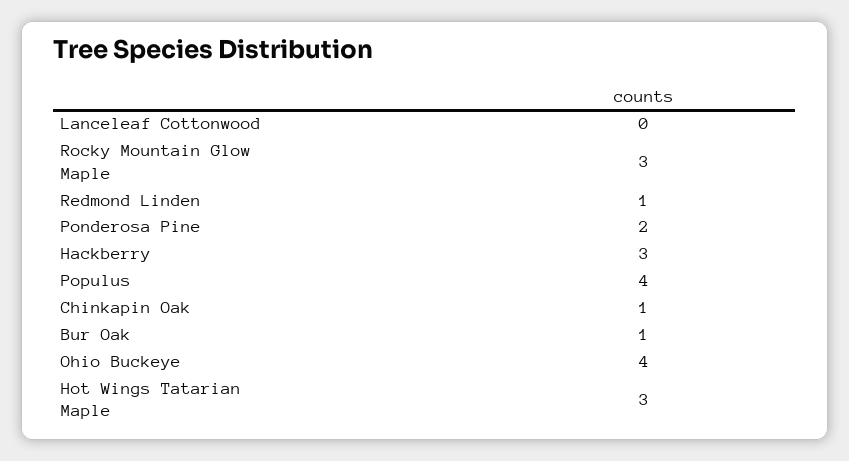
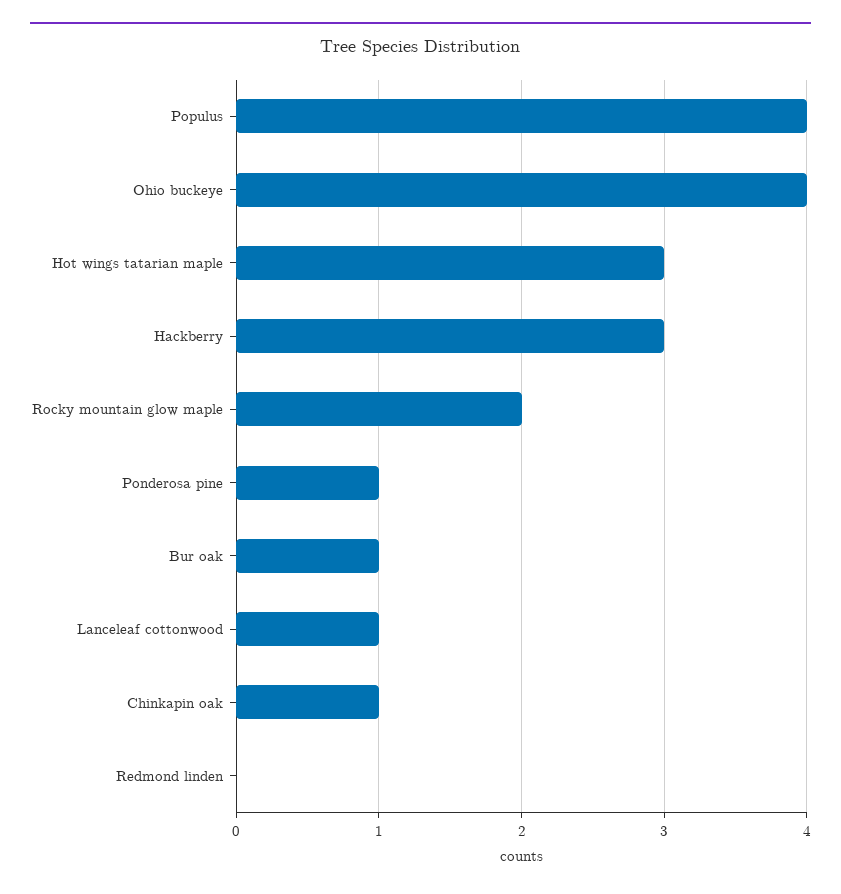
Lanceleaf Cottonwood: 0 -> 1
Rocky Mountain Glow Maple: 3 -> 2
Redmond Linden: 1 -> 0
Ponderosa Pine: 2 -> 1

